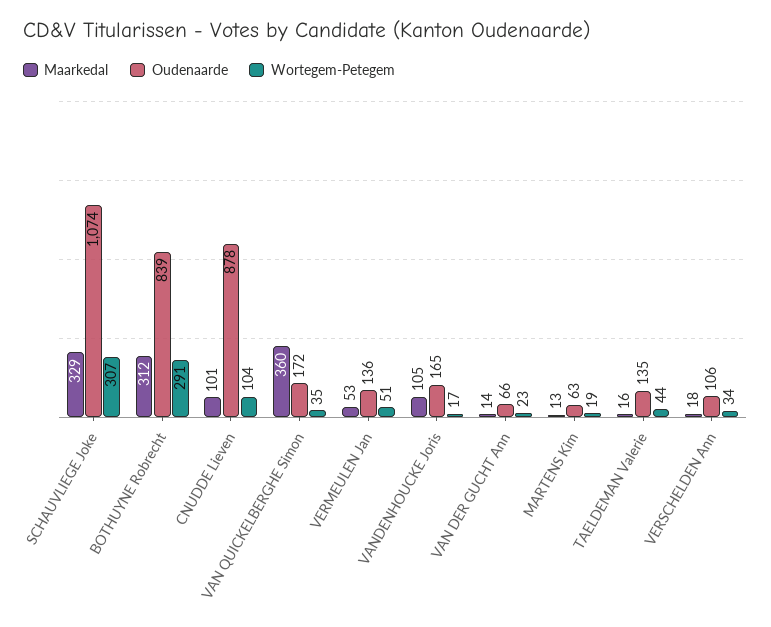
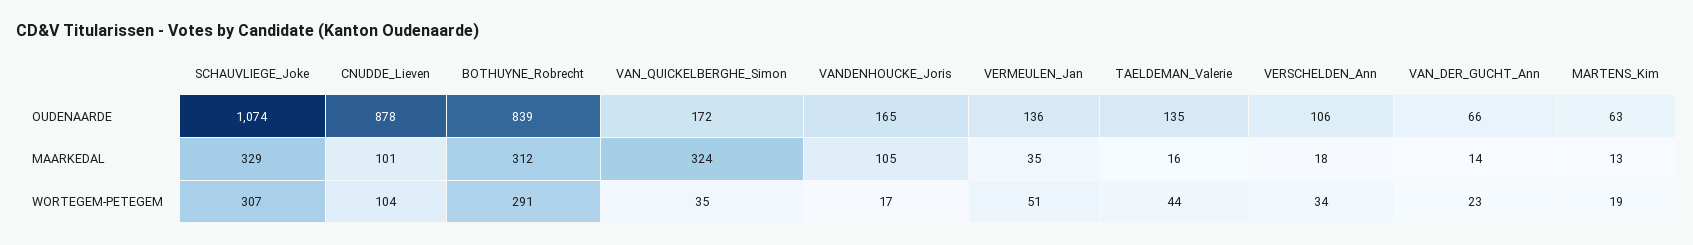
Maarkedal, VAN QUICKELBERGHE Simon: 360 -> 324
Maarkedal, VERMEULEN Jan: 53 -> 35

